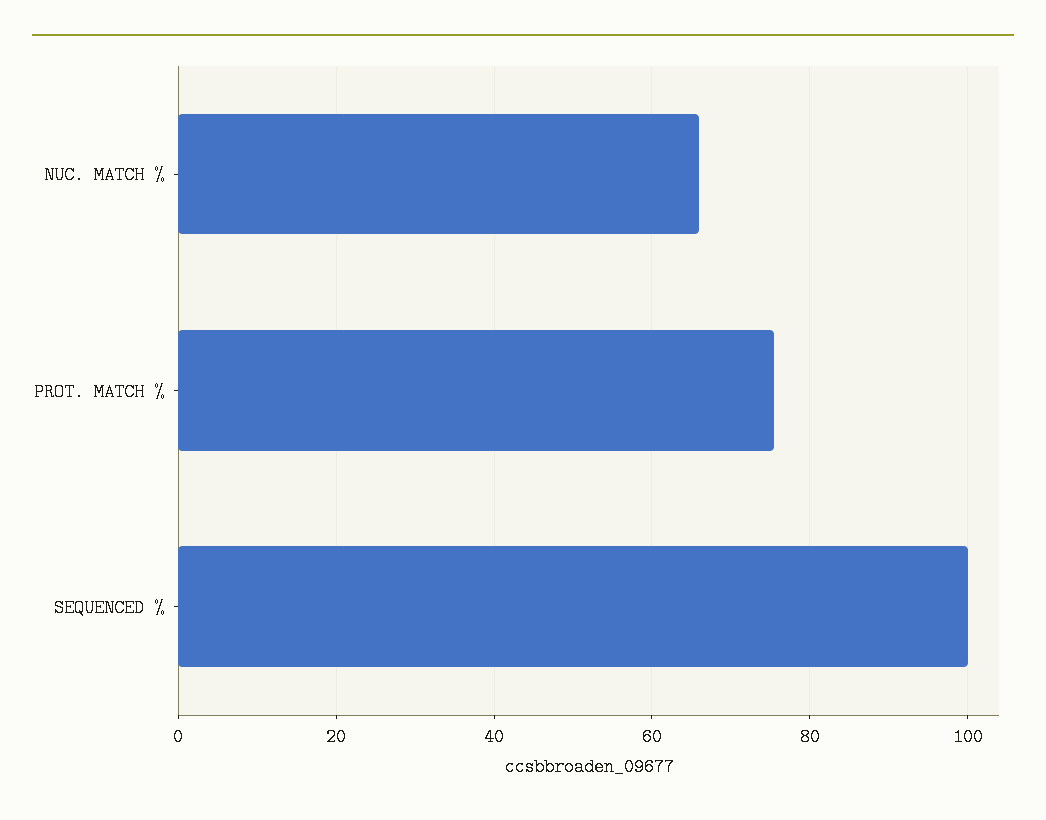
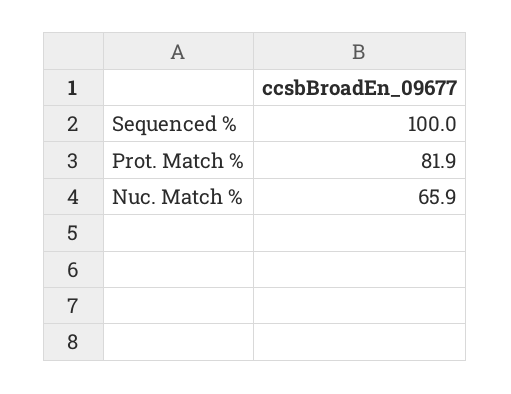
PROT. MATCH %: 76 -> 81.9

